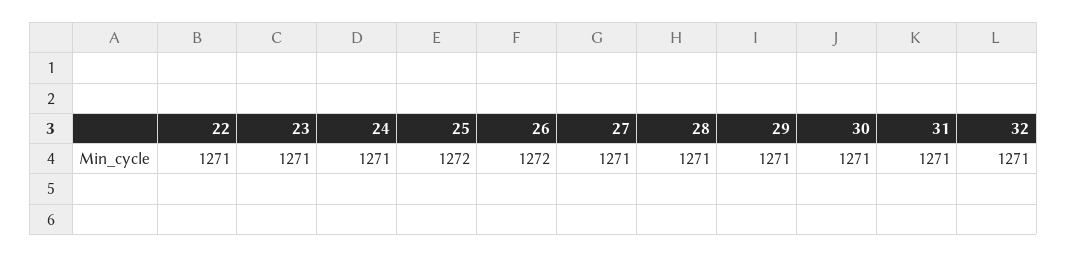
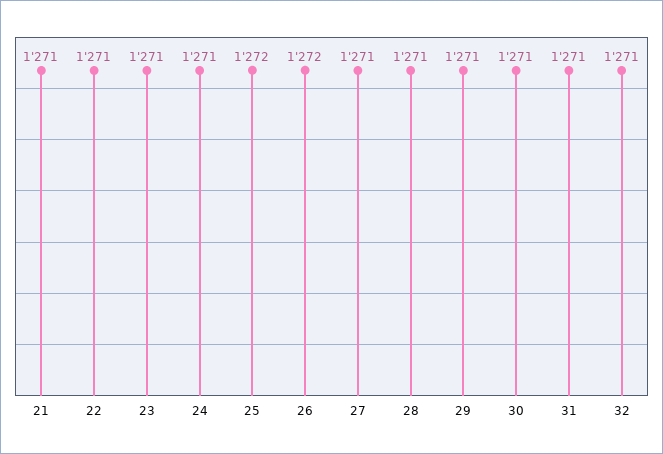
21: none -> 1271

